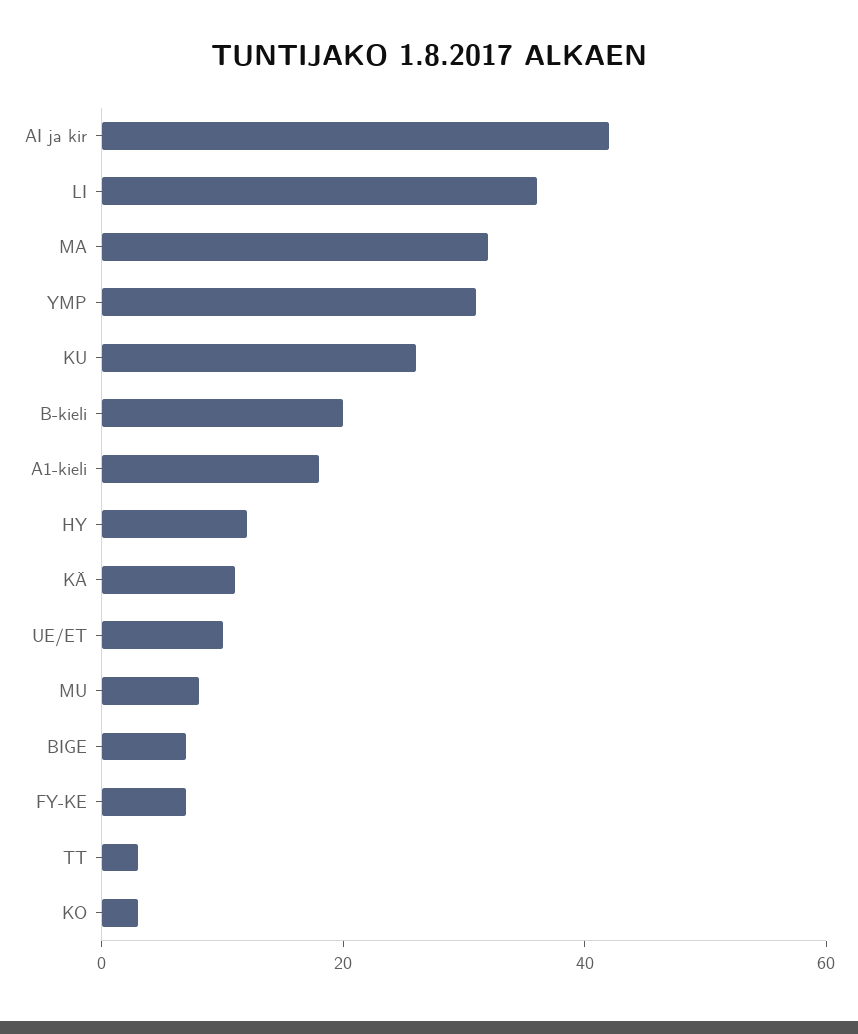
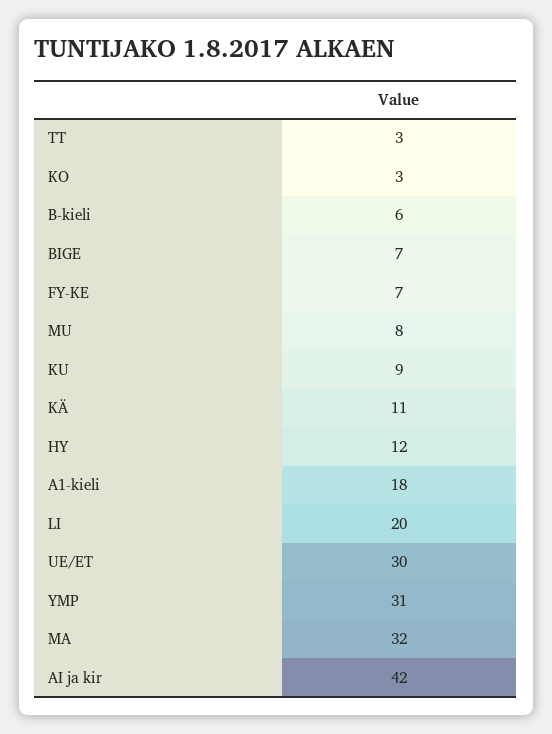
LI: 35 -> 20
KU: 25 -> 9
B-kieli: 20 -> 6
UE/ET: 10 -> 30

